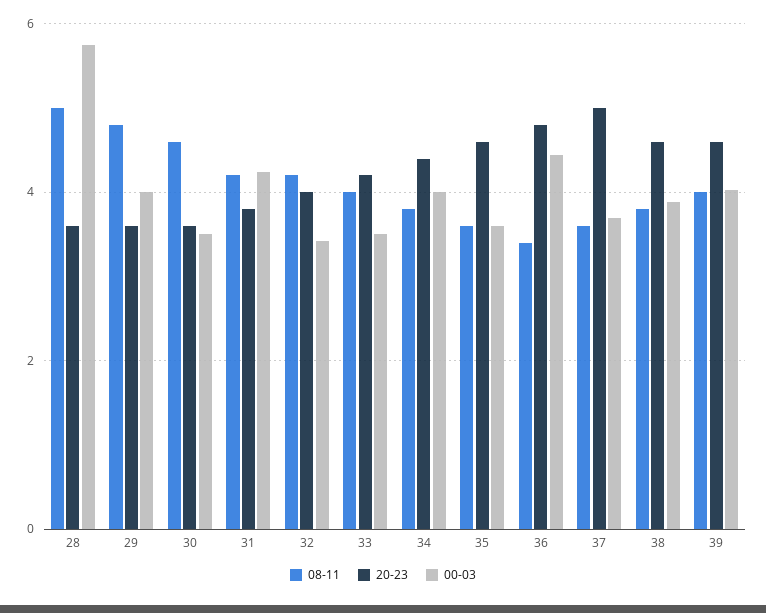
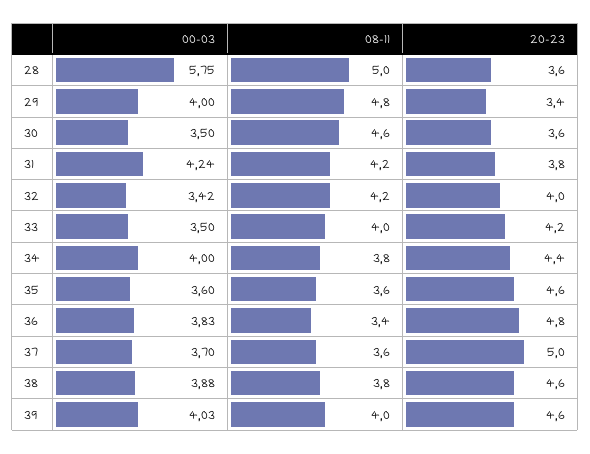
20-23, 29: 3.6 -> 3.4
00-03, 36: 4.4 -> 3.83

